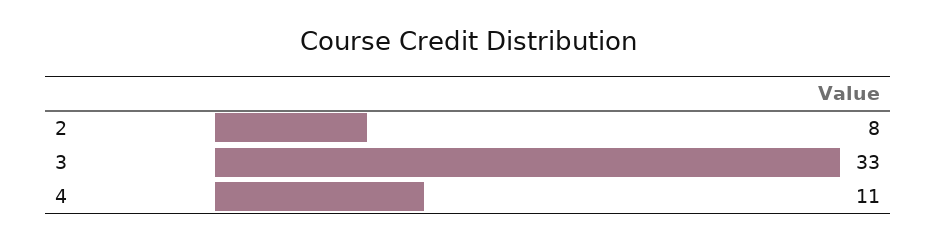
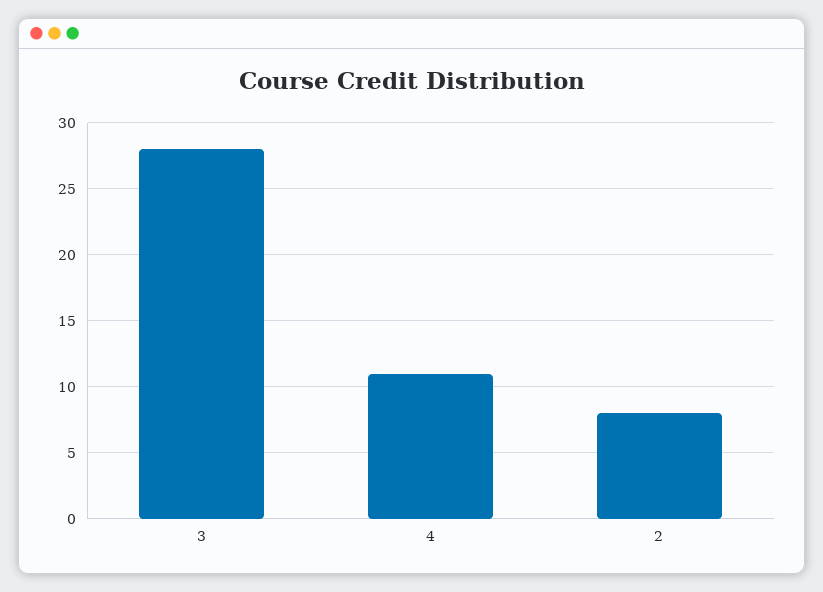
3: 33 -> 28

